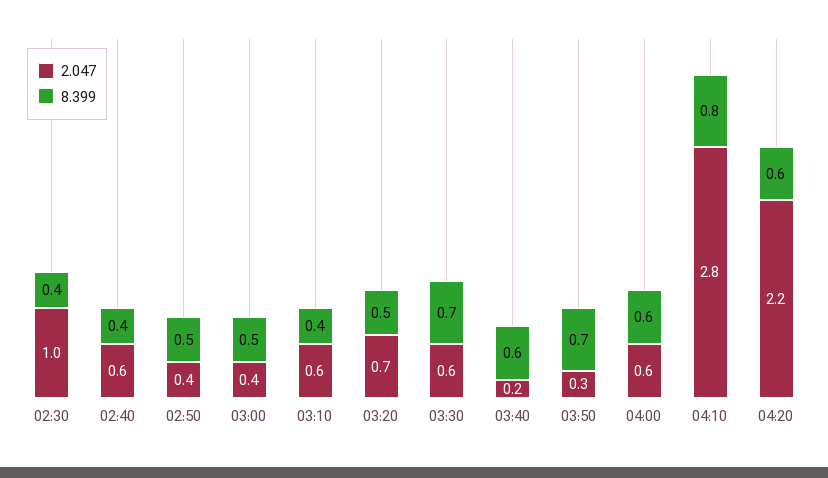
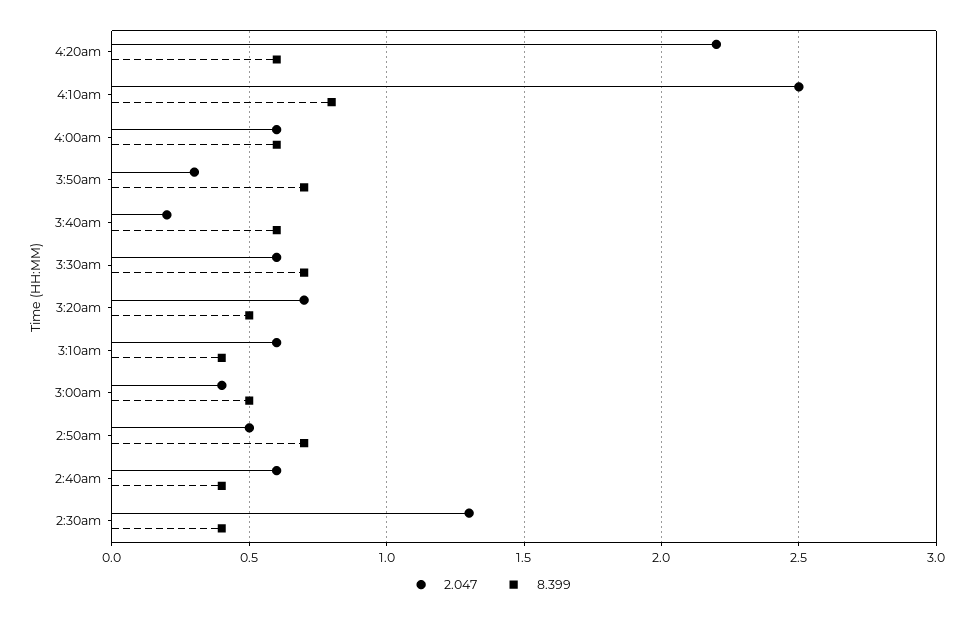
2.047, 02:30: 1 -> 1.3
2.047, 02:50: 0.4 -> 0.5
8.399, 02:50: 0.5 -> 0.7
2.047, 04:10: 2.8 -> 2.5

